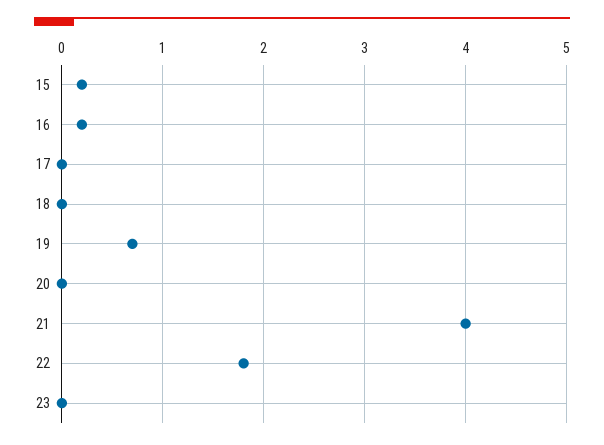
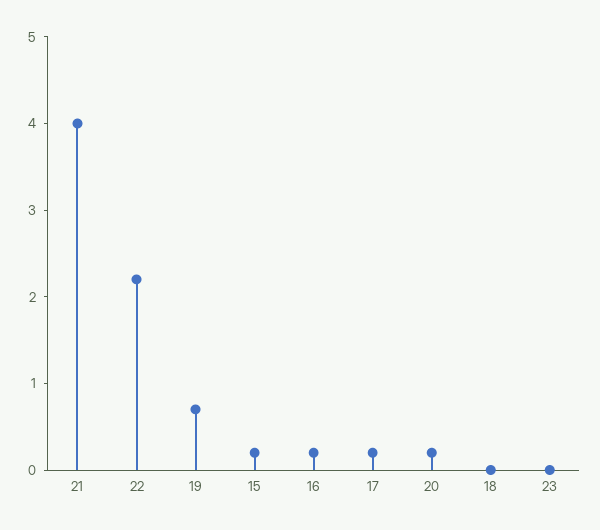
17: 0 -> 0.2
20: 0 -> 0.2
22: 1.8 -> 2.2

